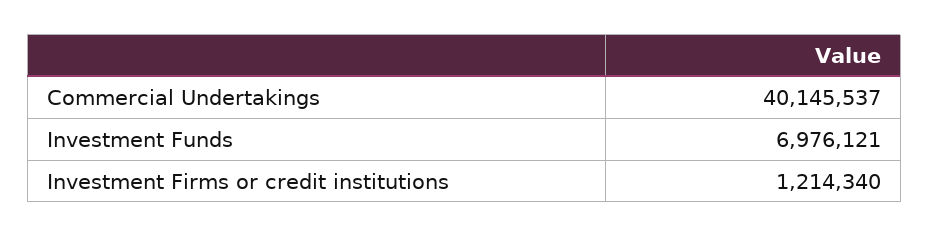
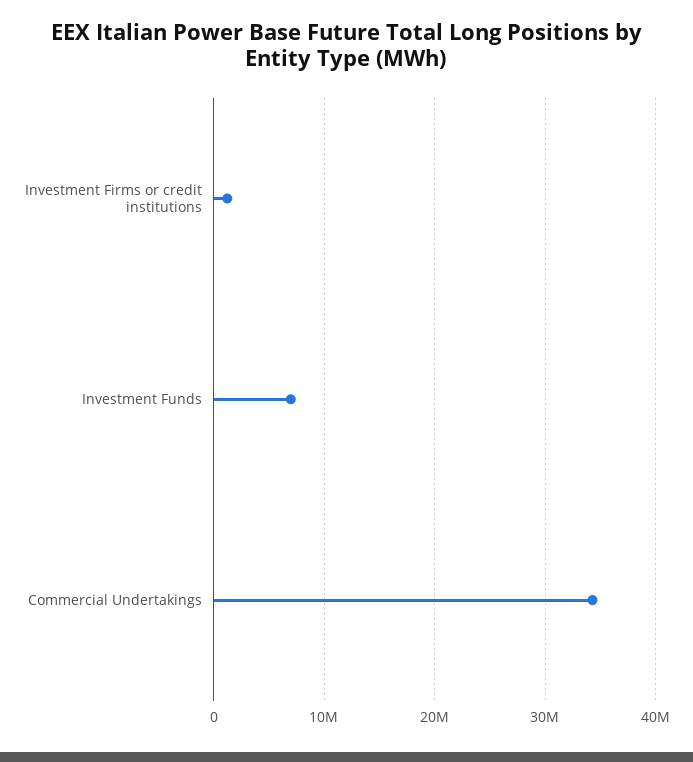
Commercial Undertakings: 40145537 -> 34000000

